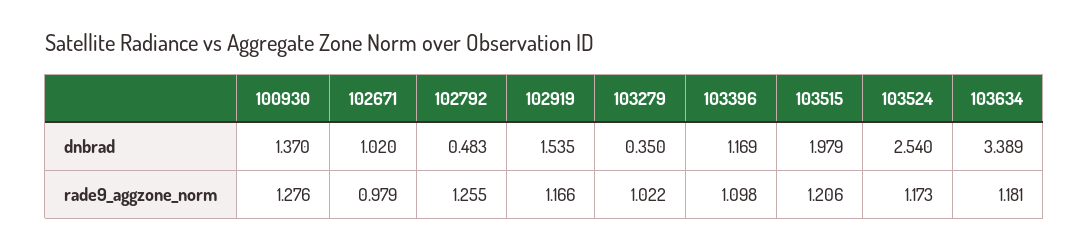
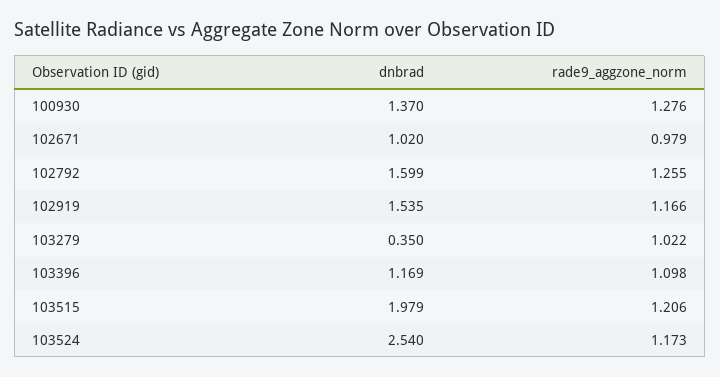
102792, dnbrad: 0.483 -> 1.599
103634, dnbrad: 3.389 -> none
103634, rade9_aggzone_norm: 1.181 -> none

